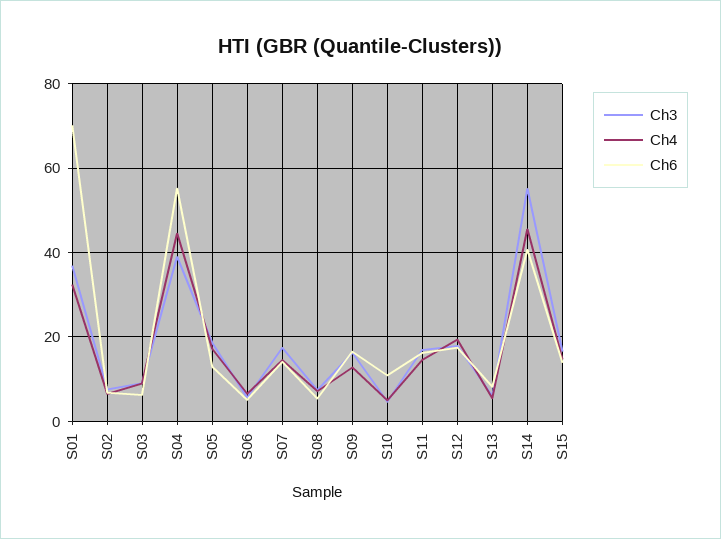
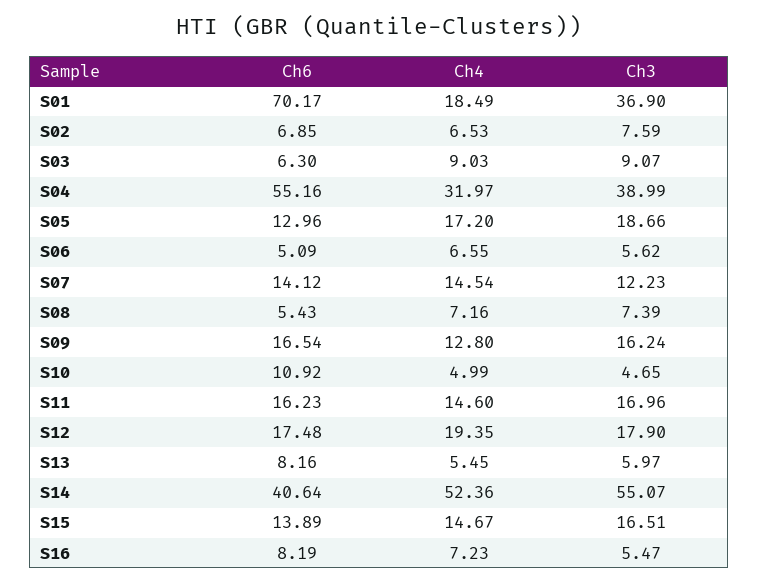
Ch4, S01: 32 -> 18.49
Ch4, S04: 44 -> 31.97
Ch3, S07: 18 -> 12.23
Ch4, S14: 46 -> 52.36
Ch6, S16: none -> 8.19
Ch4, S16: none -> 7.23
Ch3, S16: none -> 5.47

